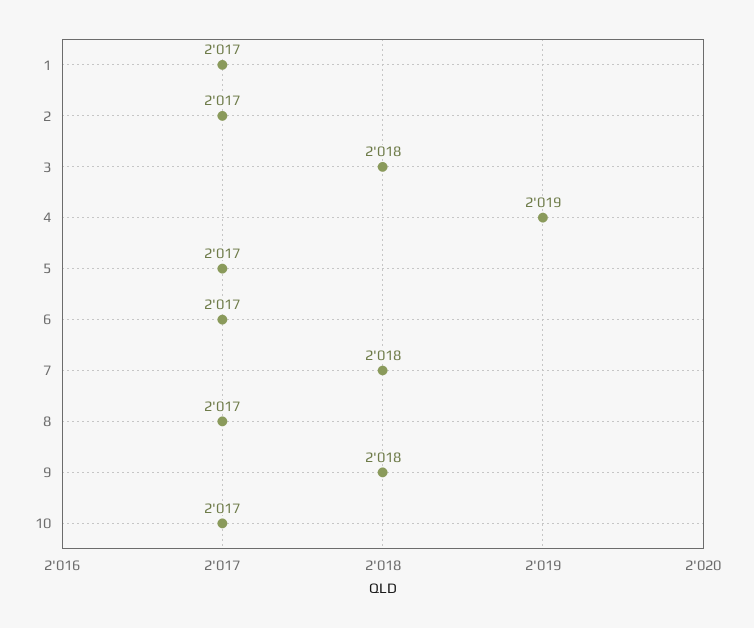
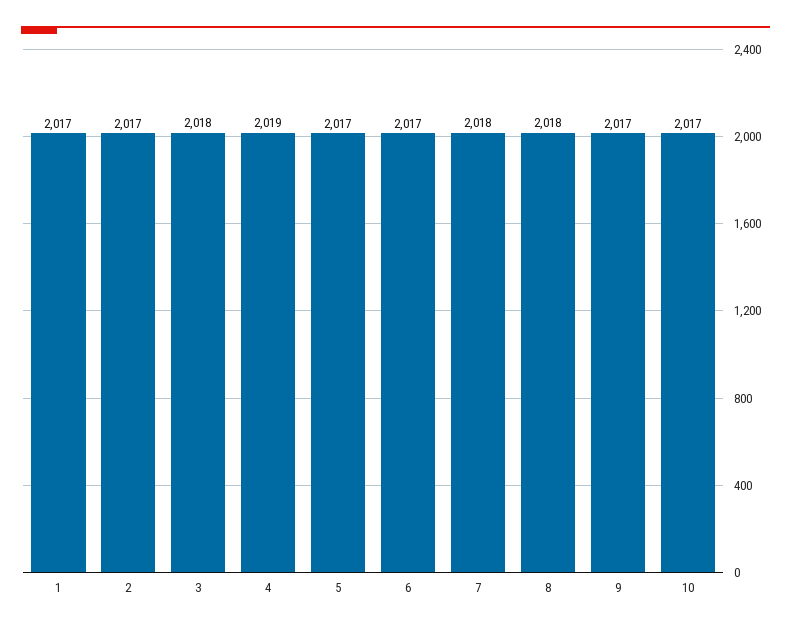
8: 2017 -> 2018
9: 2018 -> 2017

